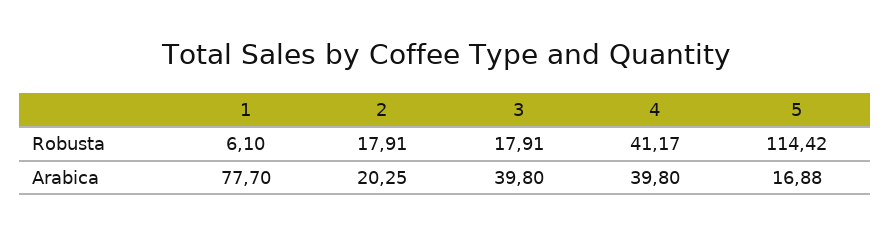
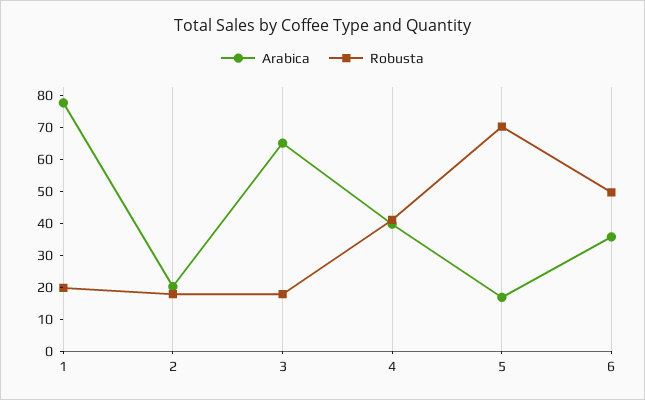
Robusta, 1: 6.1 -> 20
Robusta, 5: 114.42 -> 70
Arabica, 3: 39.8 -> 65
Arabica, 6: none -> 35
Robusta, 6: none -> 50

